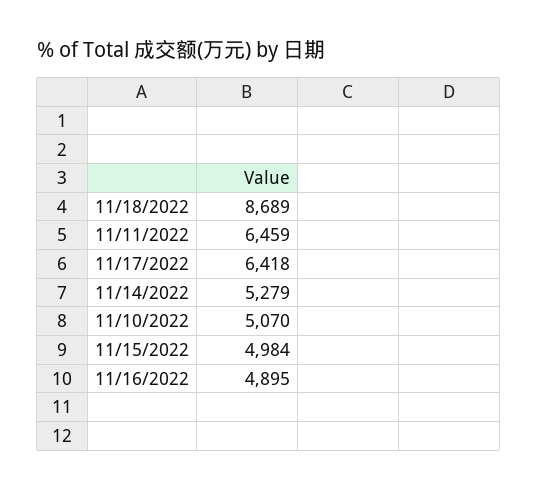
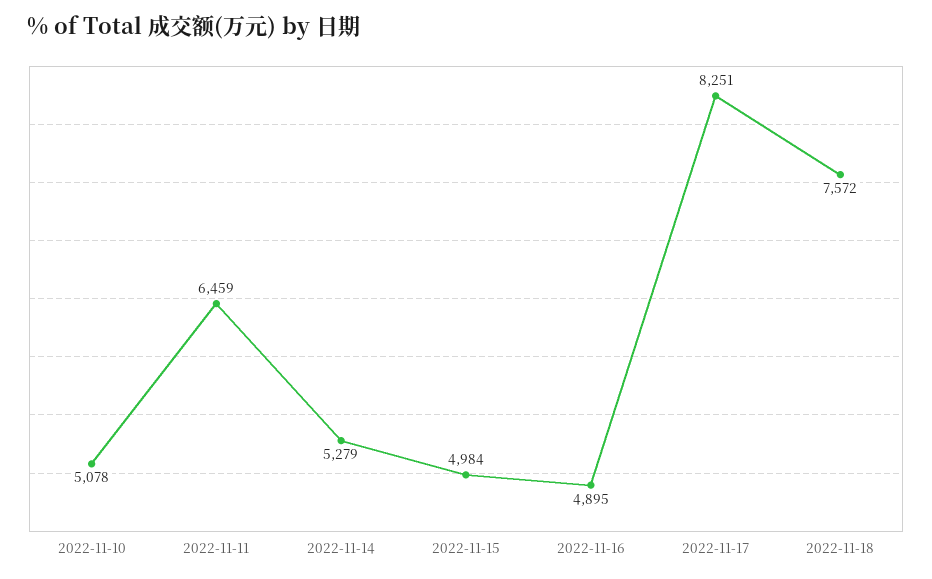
11/18/2022: 8689 -> 7572
11/17/2022: 6418 -> 8251
11/10/2022: 5070 -> 5078

